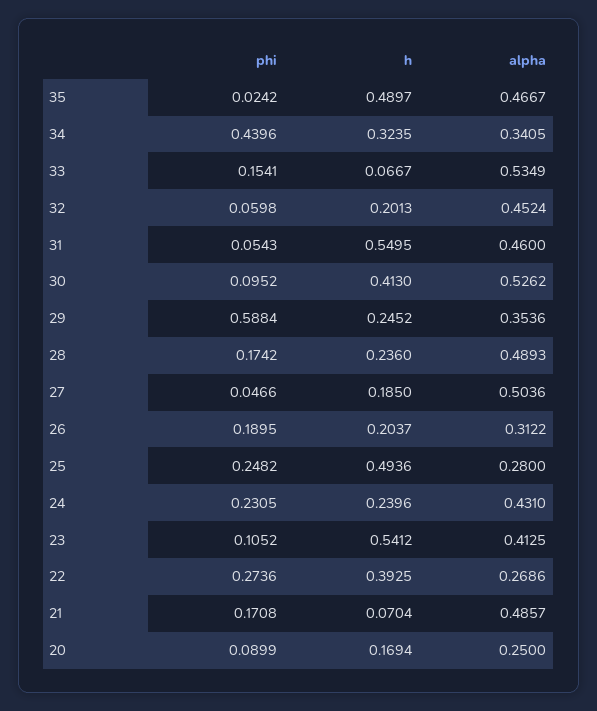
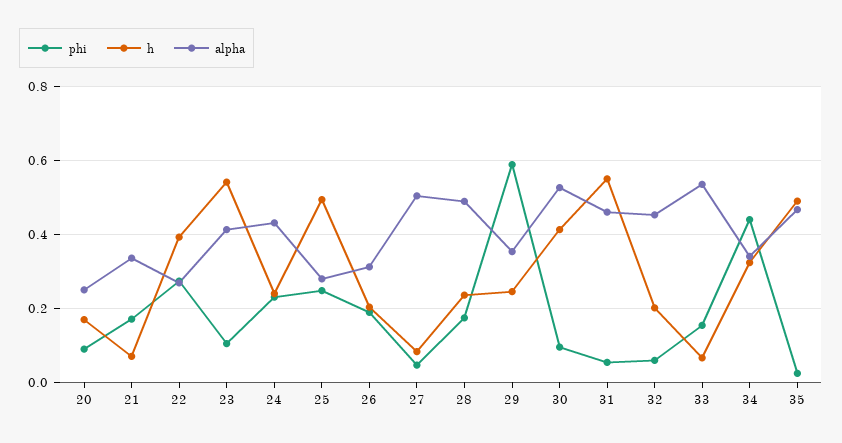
h, 27: 0.185 -> 0.08
alpha, 21: 0.4857 -> 0.34

